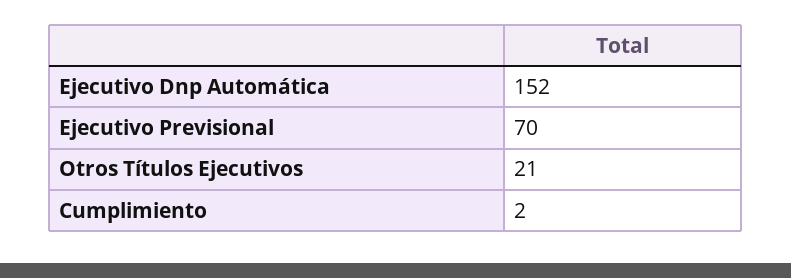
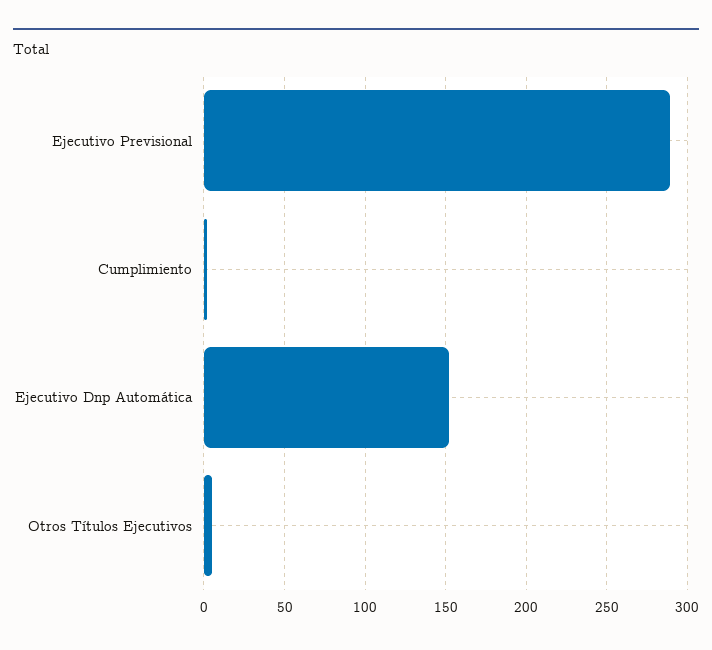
Ejecutivo Previsional: 70 -> 290
Otros Títulos Ejecutivos: 21 -> 5

